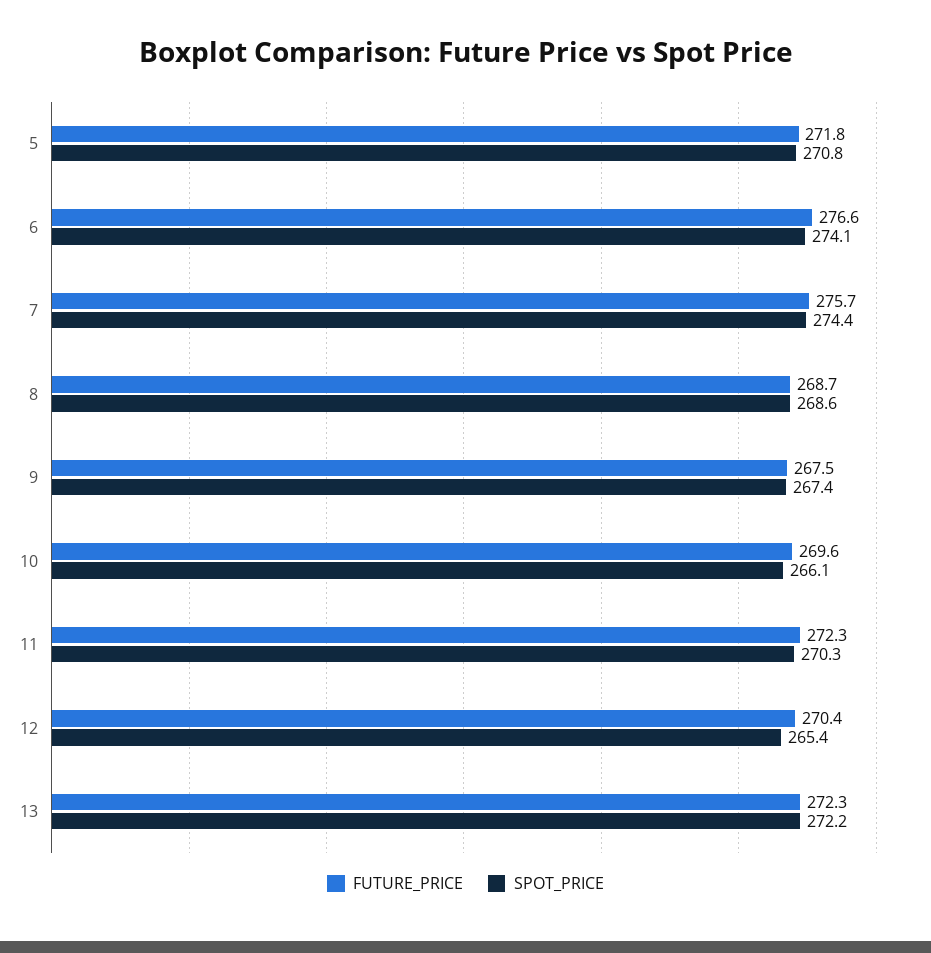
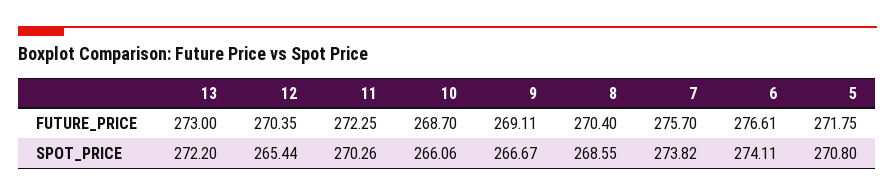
SPOT_PRICE, 7: 274.4 -> 273.82
FUTURE_PRICE, 8: 268.7 -> 270.4
FUTURE_PRICE, 9: 267.5 -> 269.11
SPOT_PRICE, 9: 267.4 -> 266.67
FUTURE_PRICE, 10: 269.6 -> 268.7
FUTURE_PRICE, 13: 272.3 -> 273

